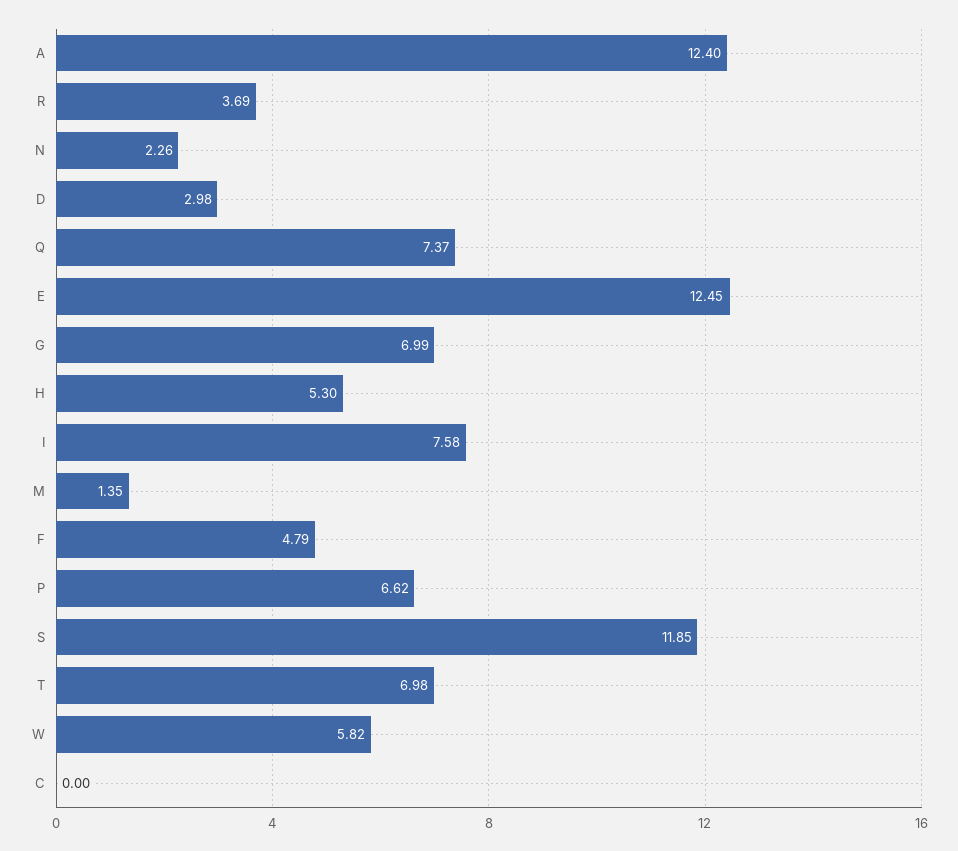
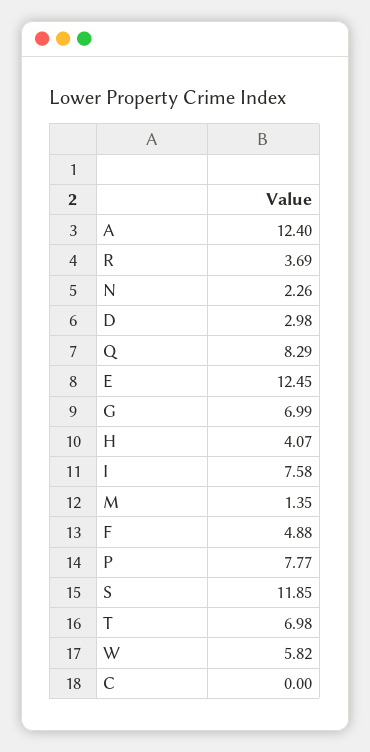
Q: 7.37 -> 8.29
H: 5.3 -> 4.07
F: 4.79 -> 4.88
P: 6.62 -> 7.77

